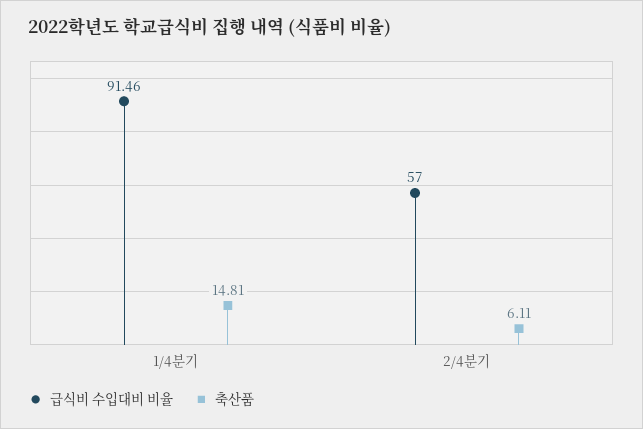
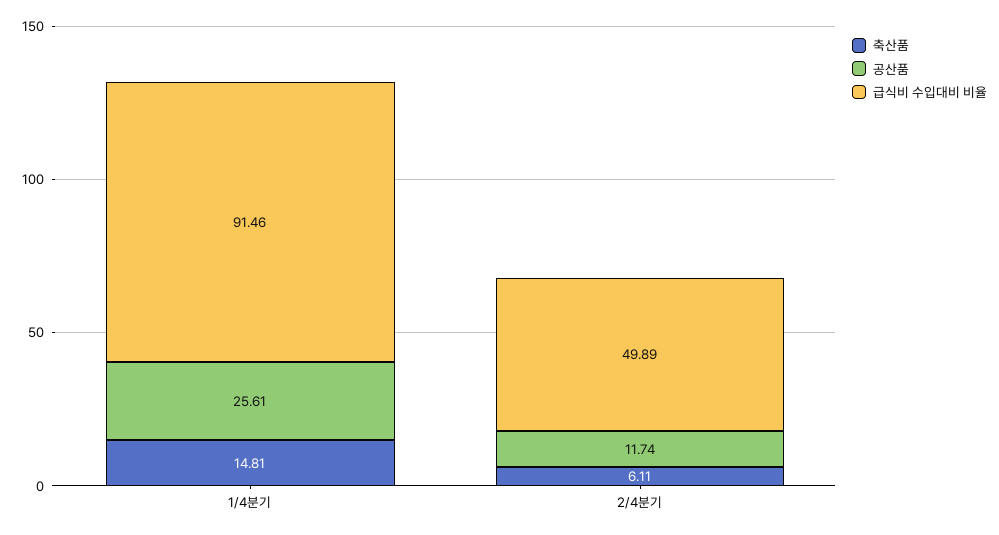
급식비 수입대비 비율, 2/4분기: 57 -> 49.89
공산품, 1/4분기: none -> 25.61
공산품, 2/4분기: none -> 11.74

